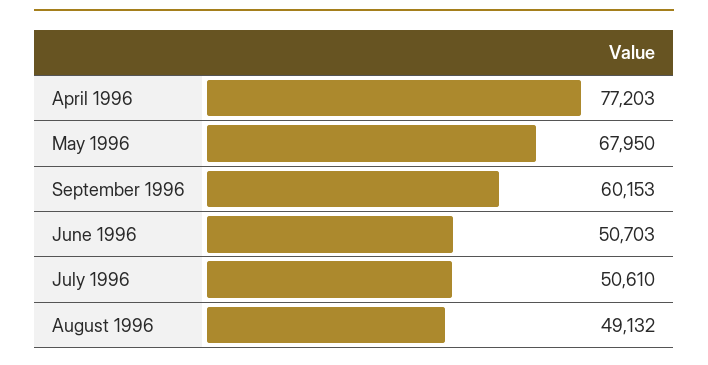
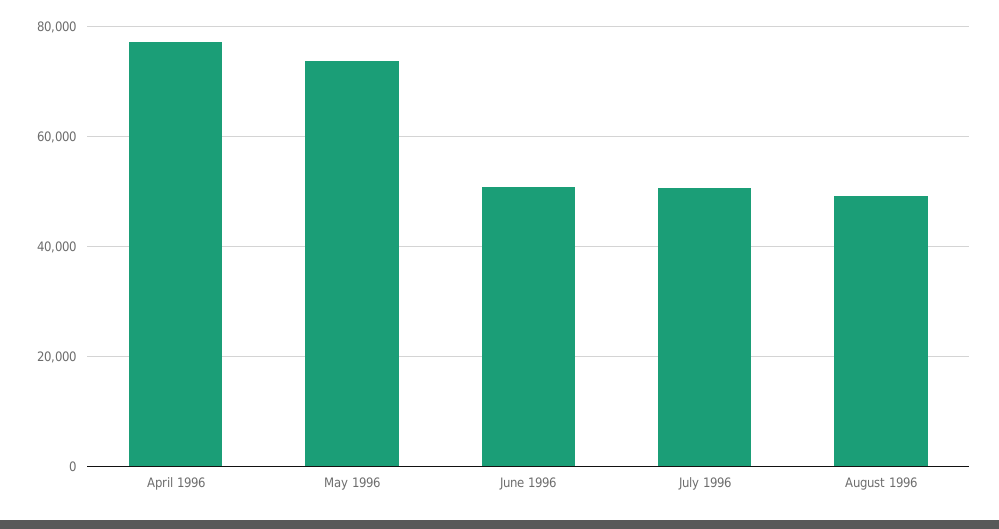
May 1996: 67950 -> 74000
September 1996: 60153 -> none

